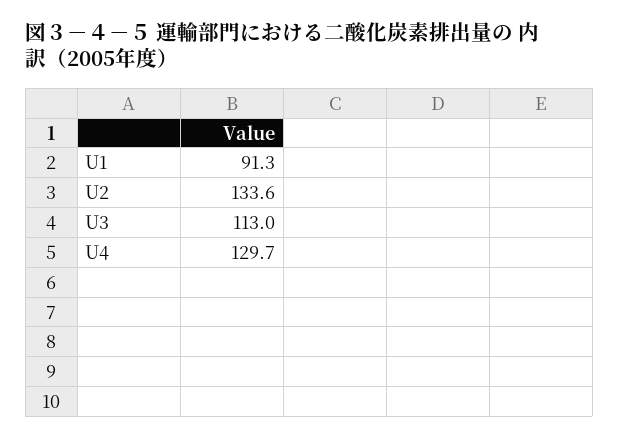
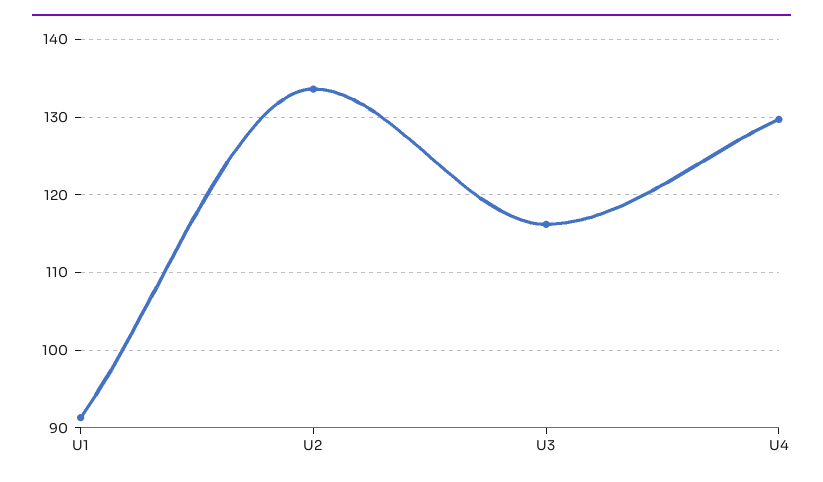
U3: 113 -> 116

